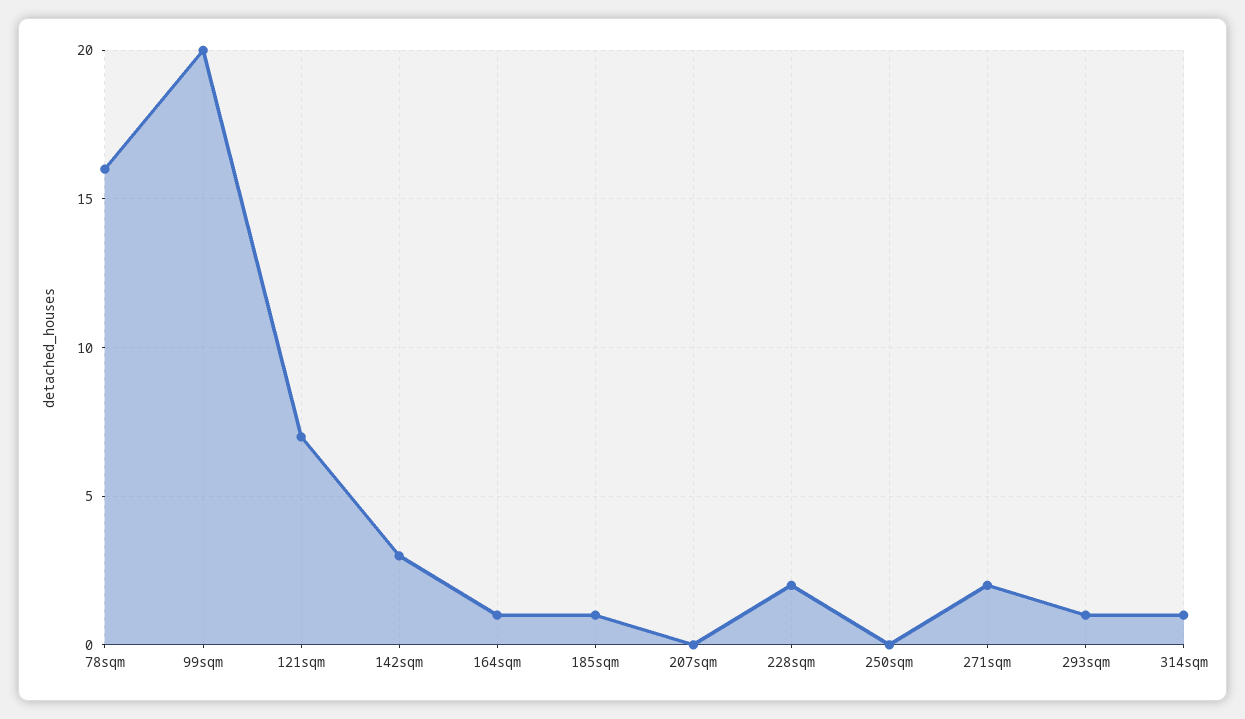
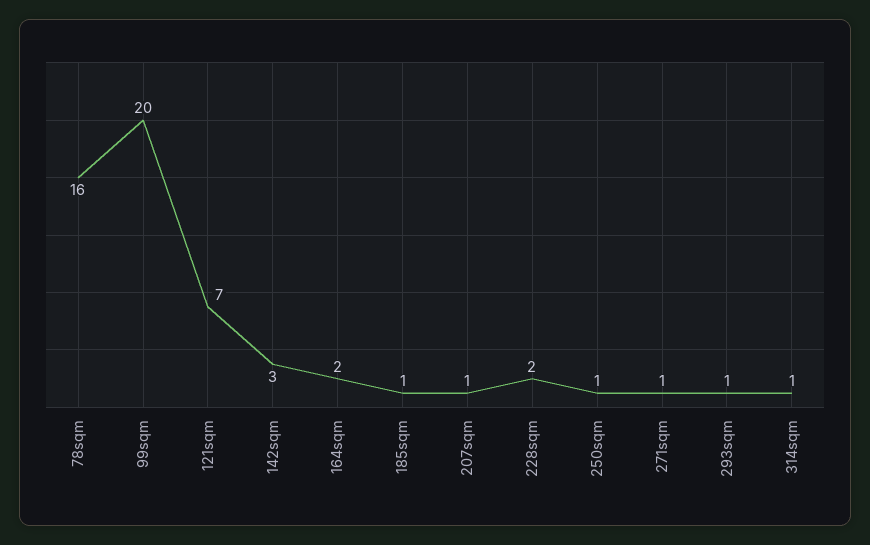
164sqm: 1 -> 2
207sqm: 0 -> 1
250sqm: 0 -> 1
271sqm: 2 -> 1

